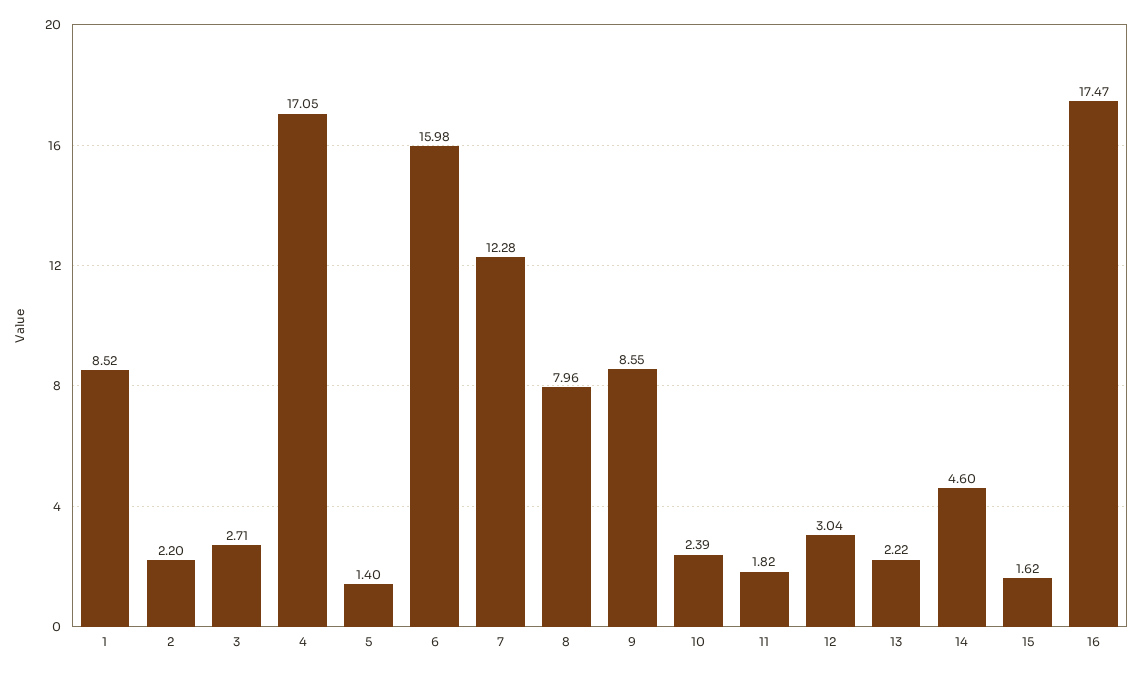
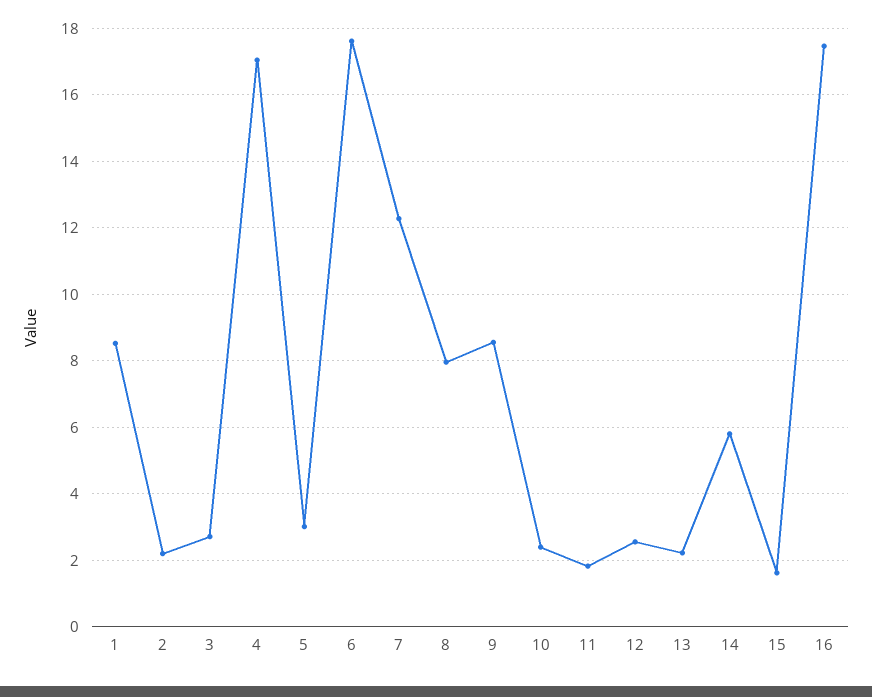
5: 1.4 -> 3
6: 15.98 -> 17.6
12: 3.04 -> 2.6
14: 4.6 -> 5.8

